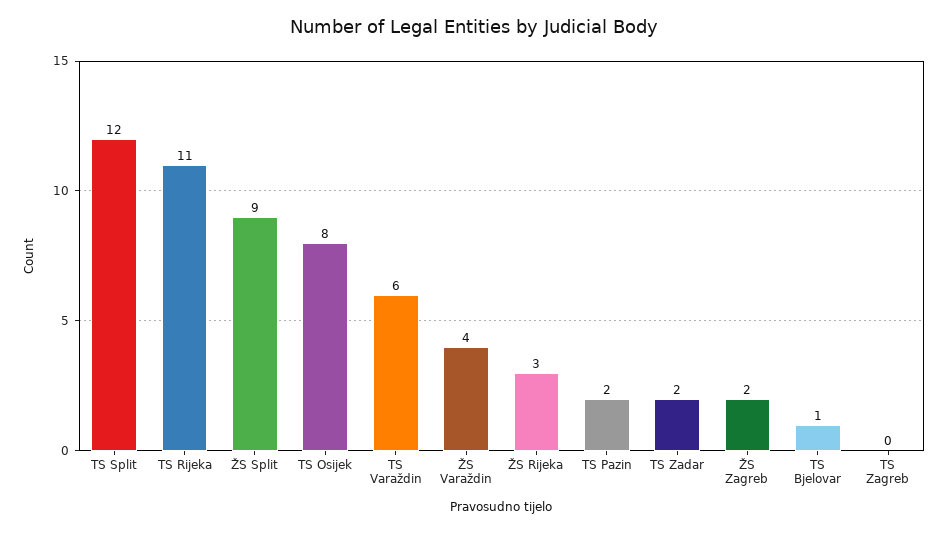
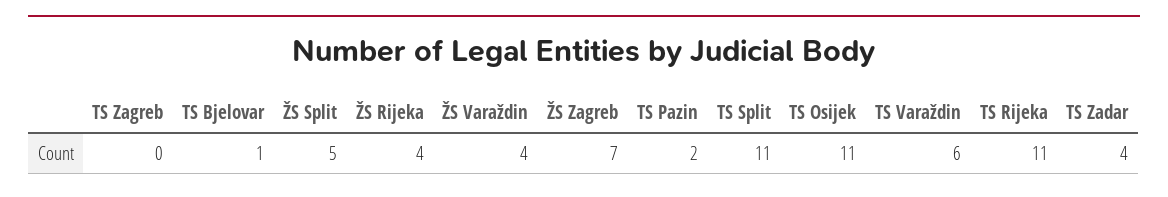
TS Split: 12 -> 11
ŽS Split: 9 -> 5
TS Osijek: 8 -> 11
ŽS Rijeka: 3 -> 4
TS Zadar: 2 -> 4
ŽS Zagreb: 2 -> 7

